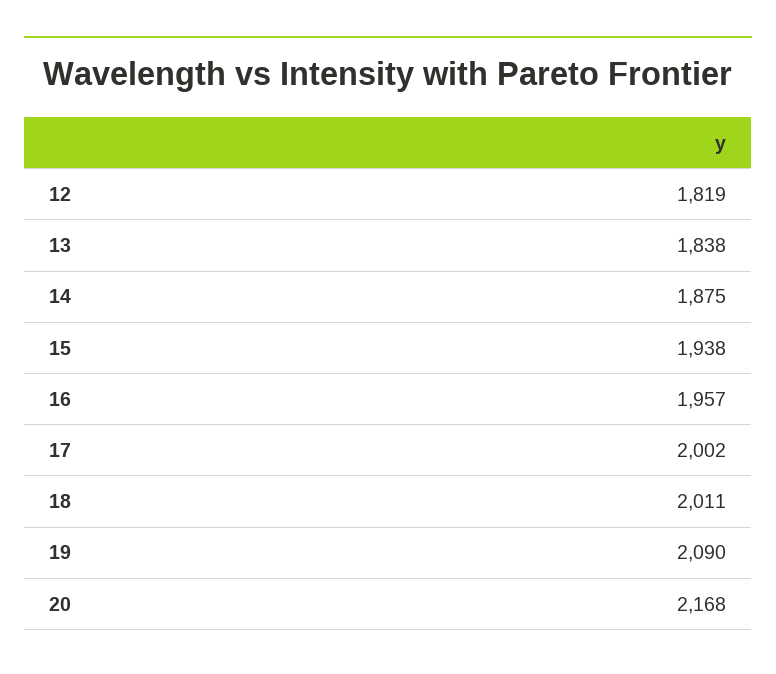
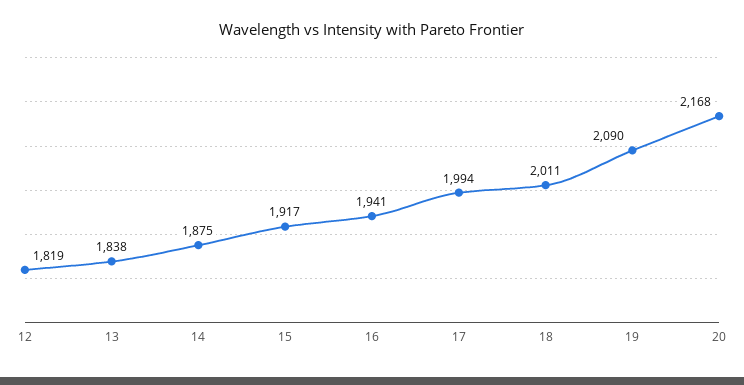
15: 1938 -> 1917
16: 1957 -> 1941
17: 2002 -> 1994

